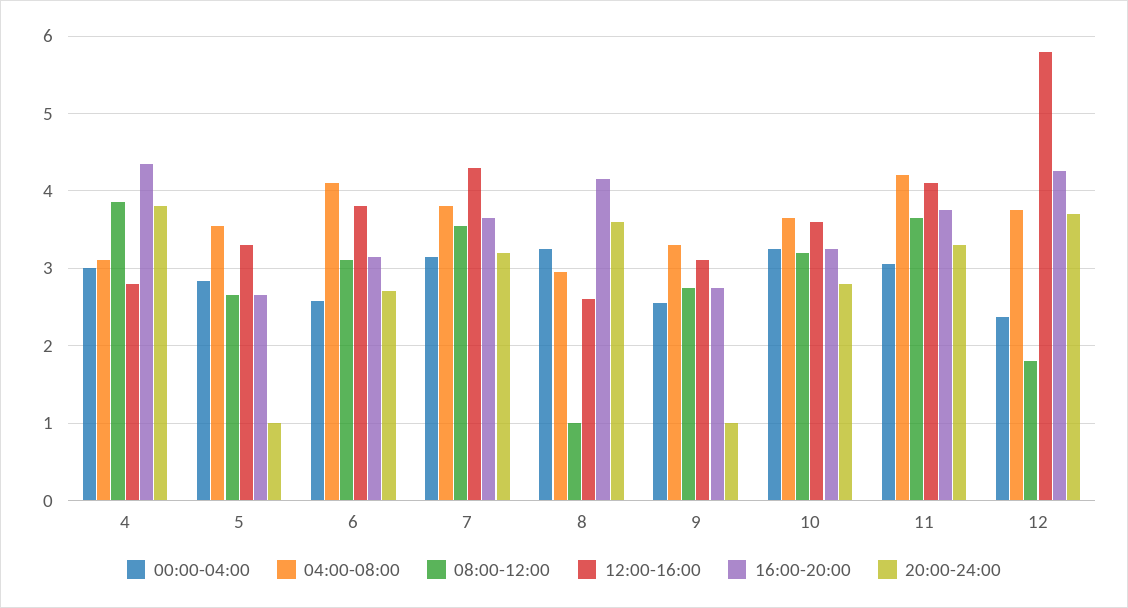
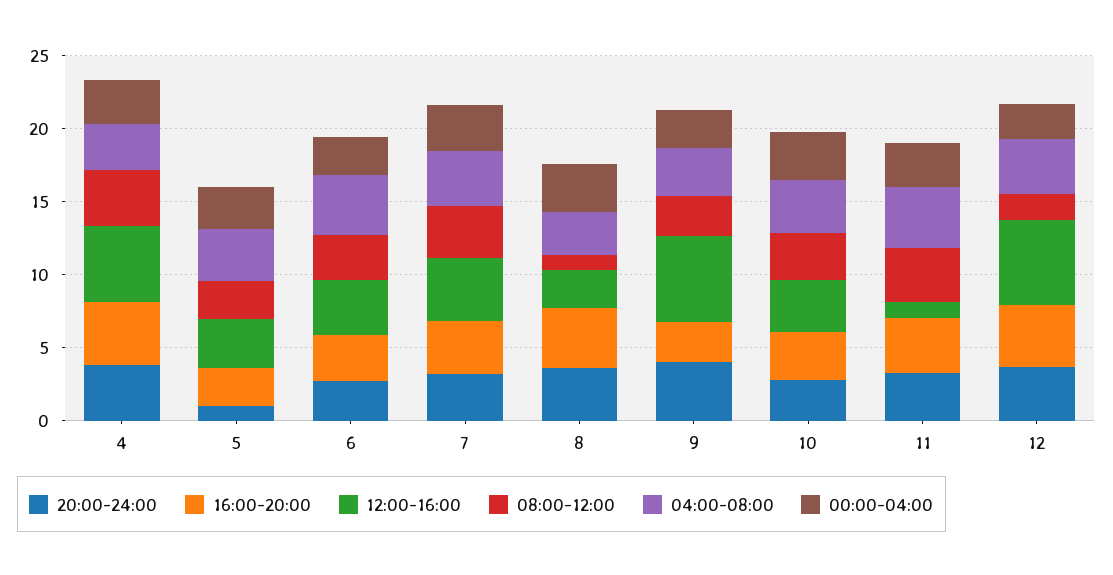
12:00-16:00, 4: 2.8 -> 5
12:00-16:00, 9: 3.1 -> 6
20:00-24:00, 9: 1 -> 4
12:00-16:00, 11: 4.1 -> 1

